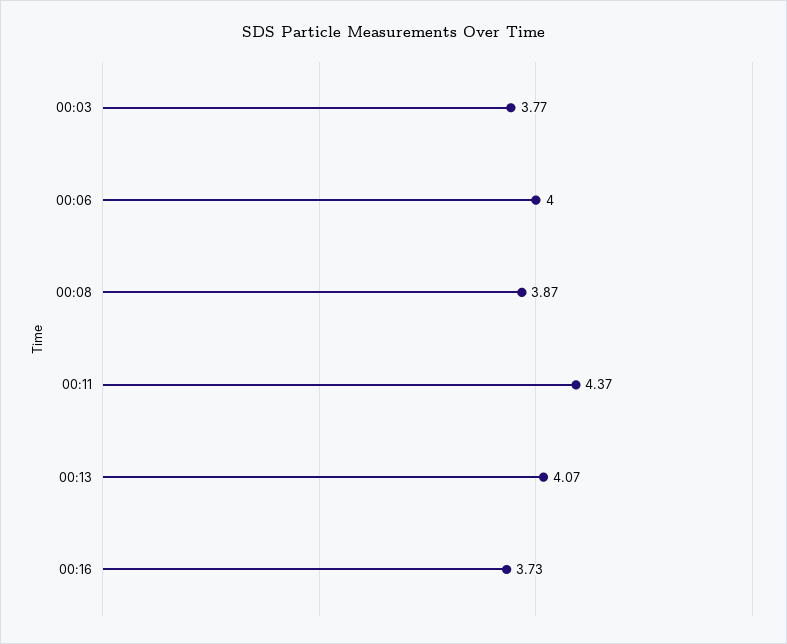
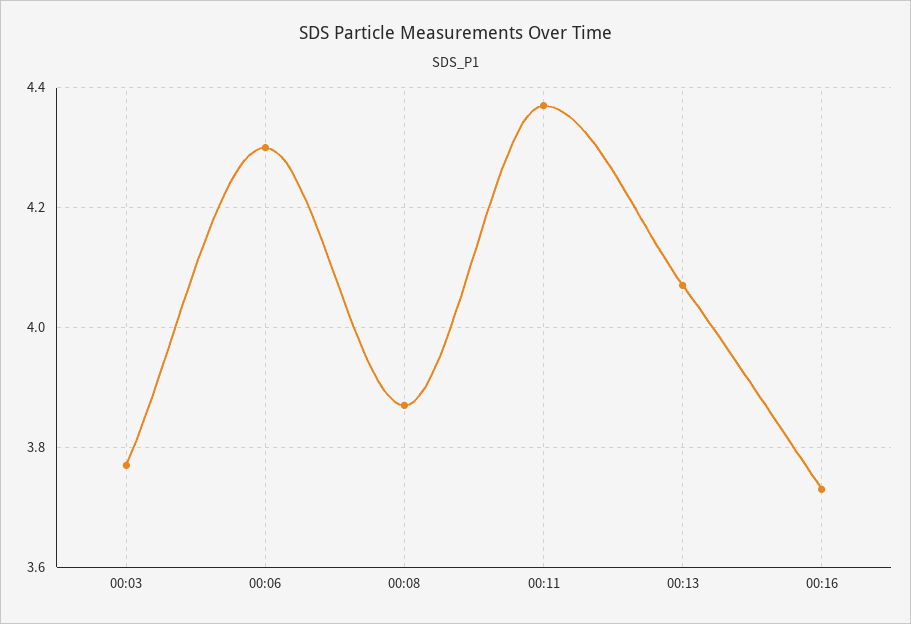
00:06: 4 -> 4.3

